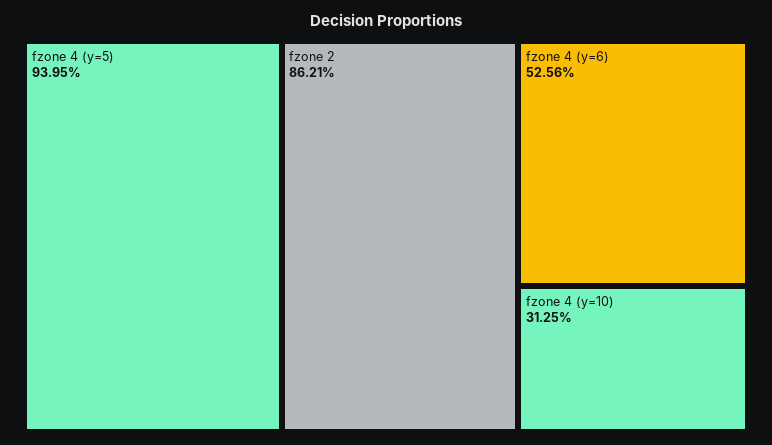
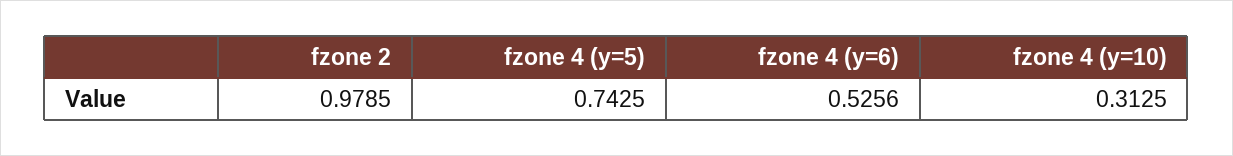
fzone 4 (y=5): 0.9395 -> 0.7425
fzone 2: 0.8621 -> 0.9785

